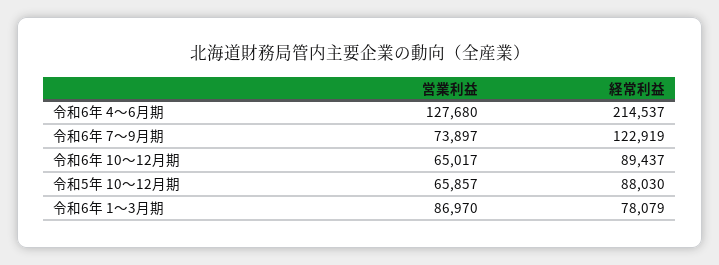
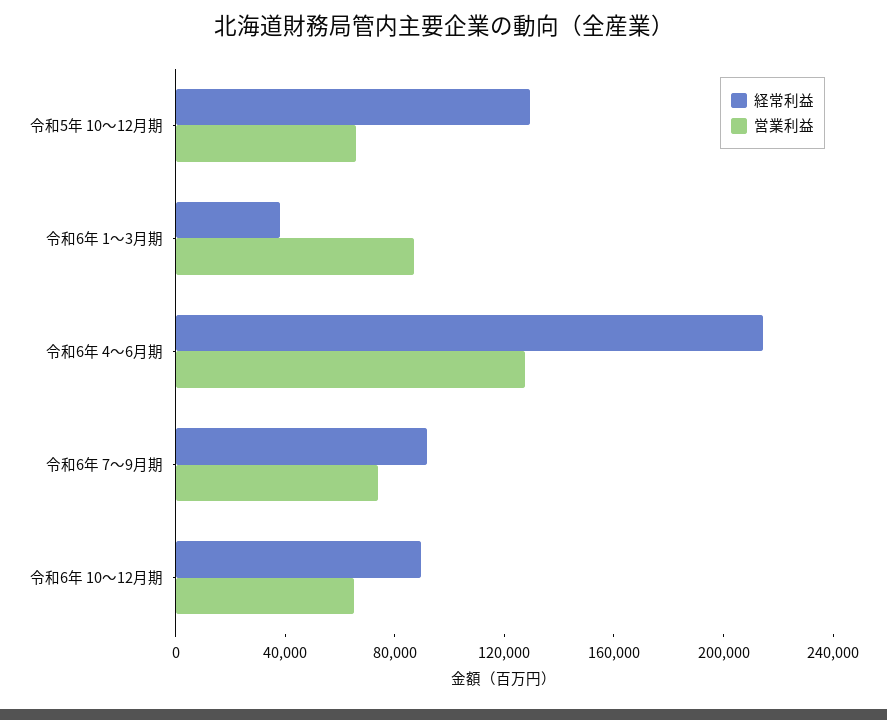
経常利益, 令和6年 7～9月期: 122919 -> 90000
経常利益, 令和5年 10～12月期: 88030 -> 130000
経常利益, 令和6年 1～3月期: 78079 -> 40000

